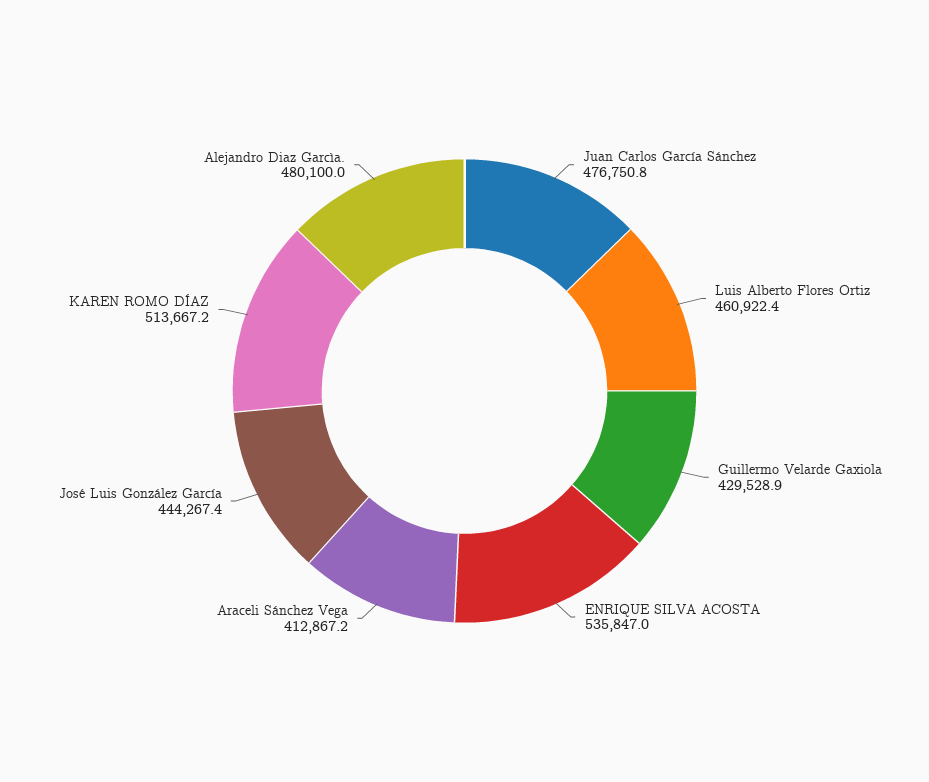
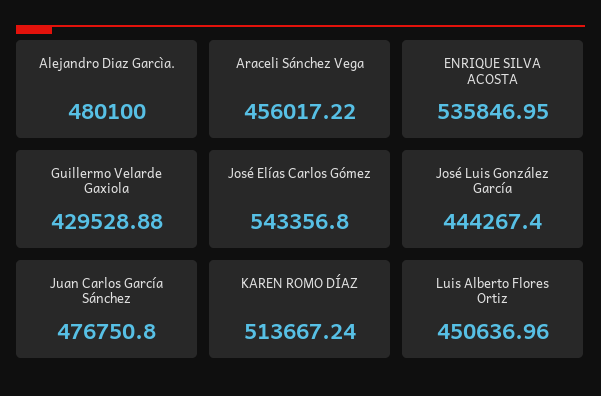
Luis Alberto Flores Ortiz: 460922.4 -> 450636.96
Araceli Sánchez Vega: 412867.2 -> 456017.22
José Elías Carlos Gómez: none -> 543356.8

